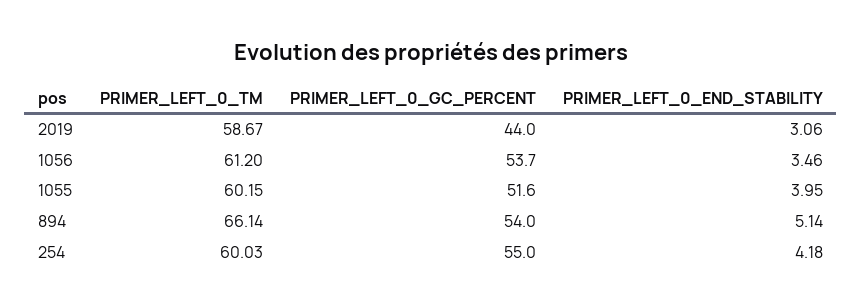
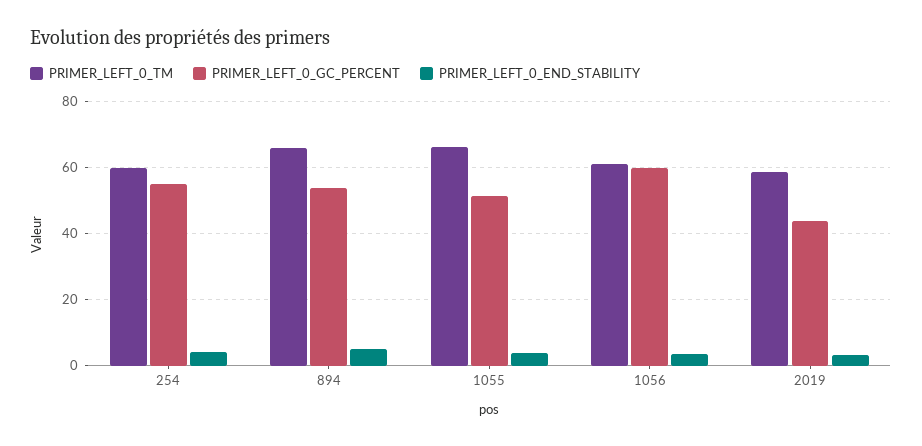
PRIMER_LEFT_0_GC_PERCENT, 1056: 53.7 -> 60
PRIMER_LEFT_0_TM, 1055: 60.15 -> 66

